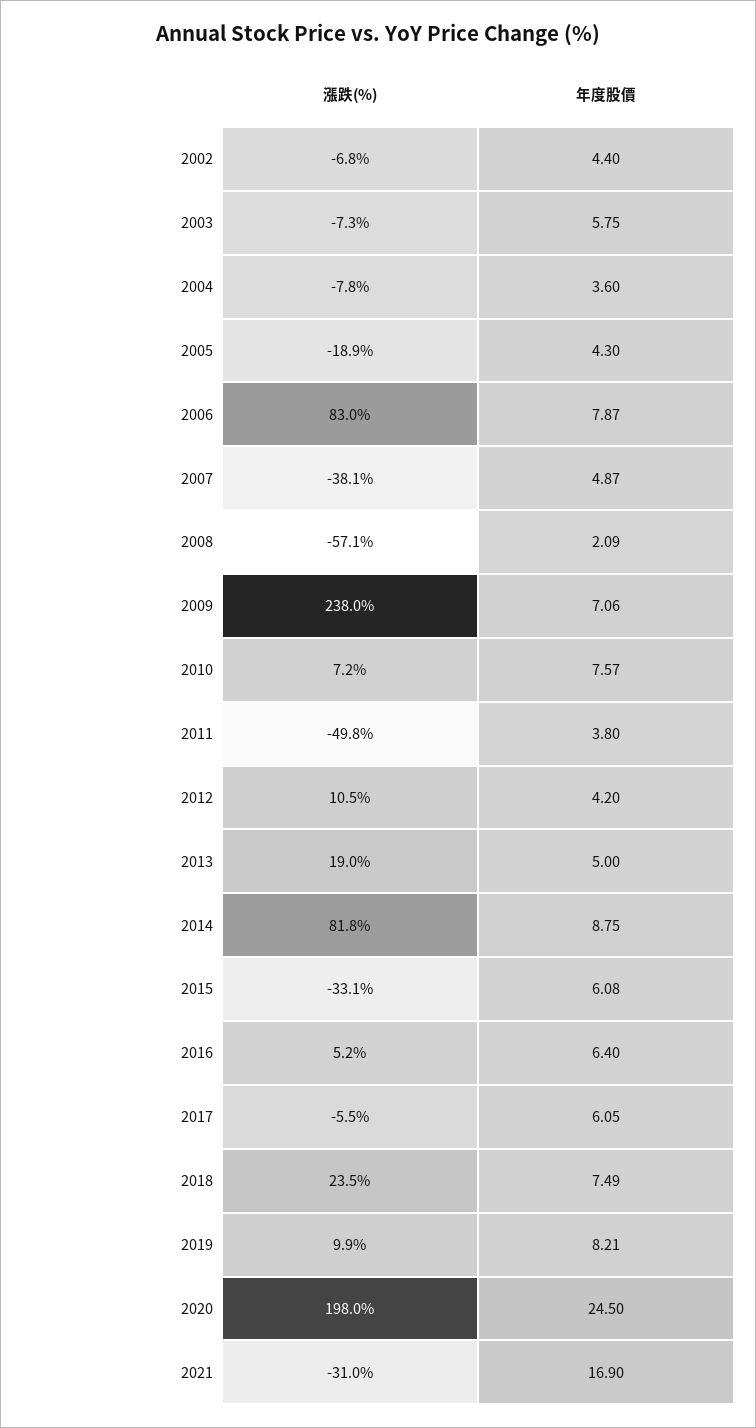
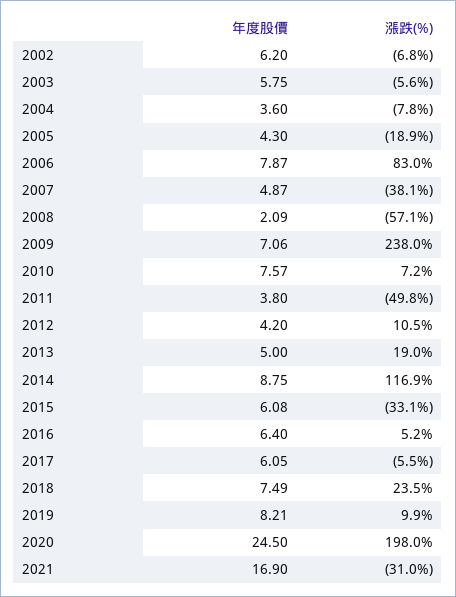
年度股價, 2002: 4.4 -> 6.2
漲跌(%), 2003: -7.3 -> -5.6
漲跌(%), 2014: 81.8 -> 116.9

